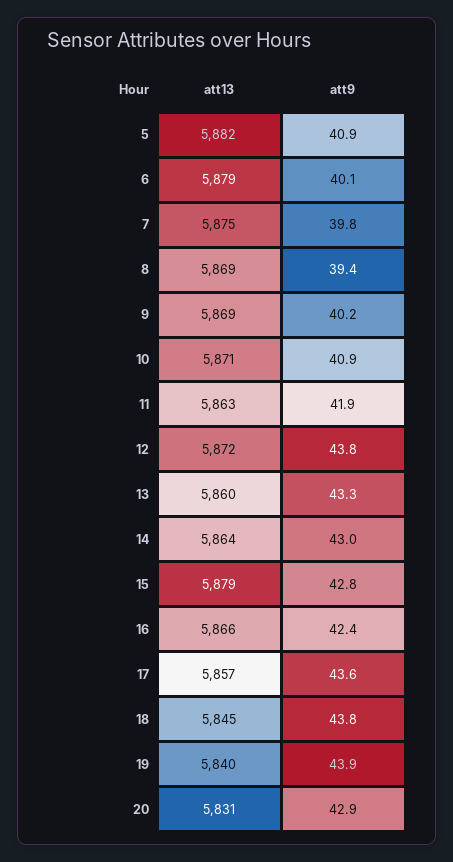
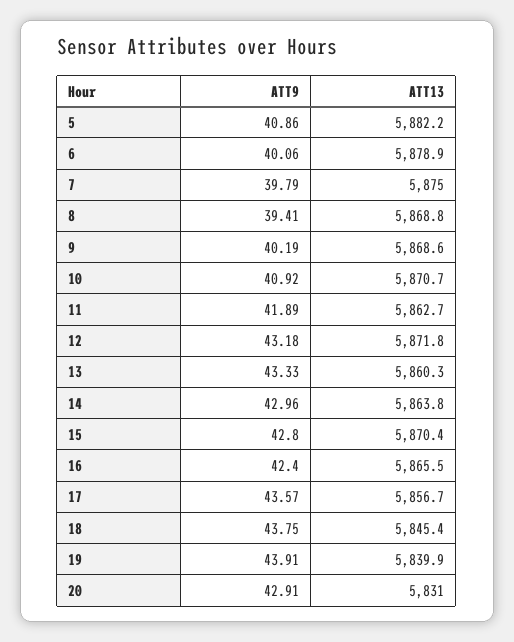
att9, 12: 43.8 -> 43.18
att13, 15: 5879 -> 5870.4

